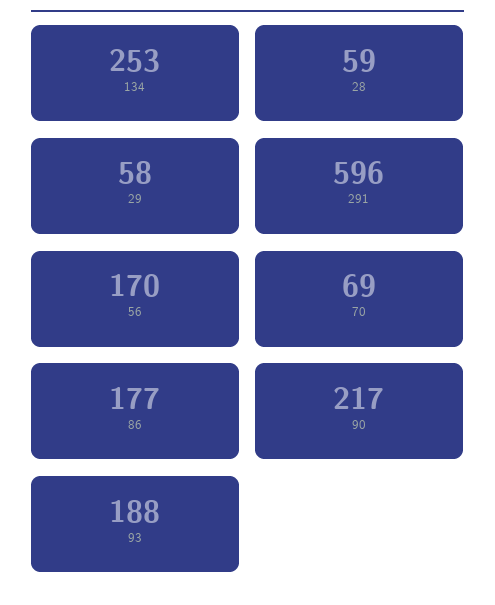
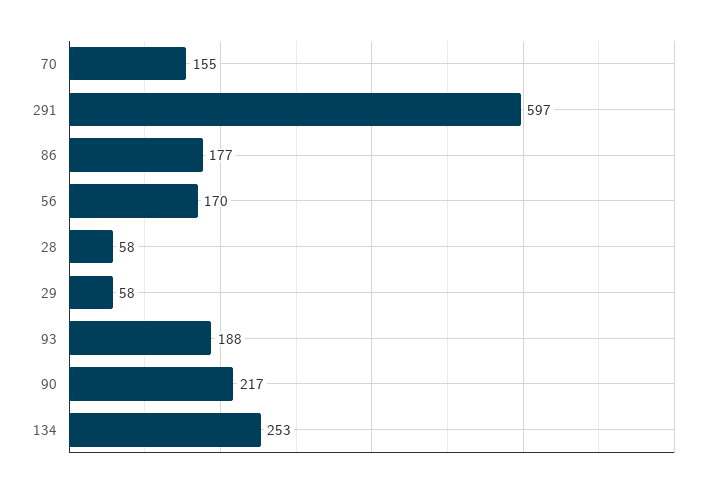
28: 59 -> 58
291: 596 -> 597
70: 69 -> 155

